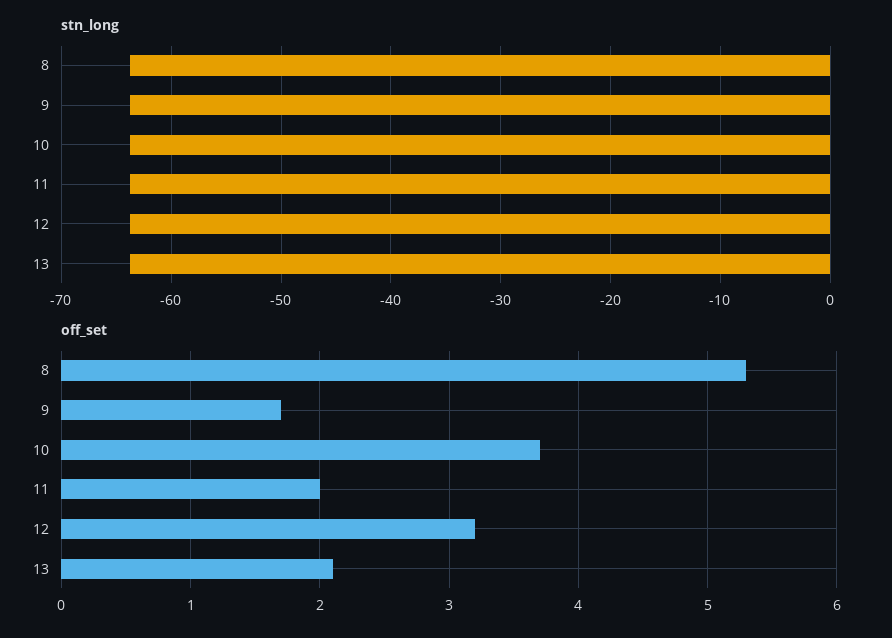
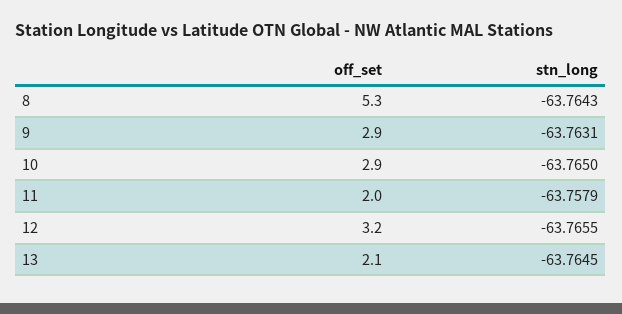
off_set, 9: 1.7 -> 2.9
off_set, 10: 3.7 -> 2.9

